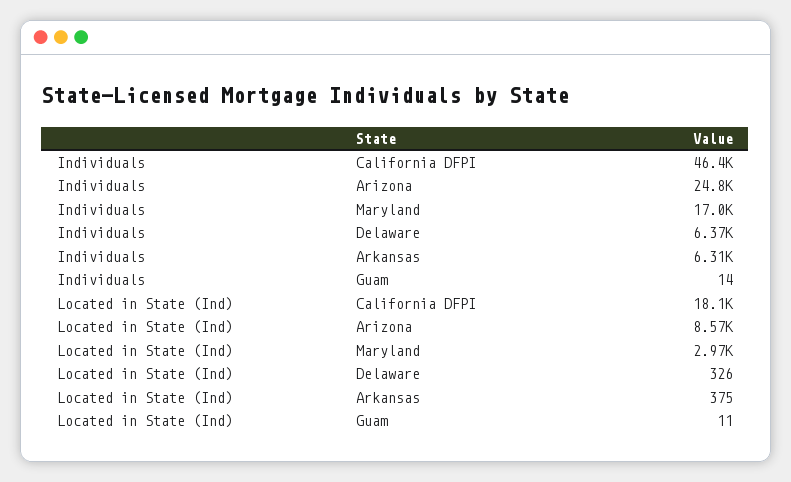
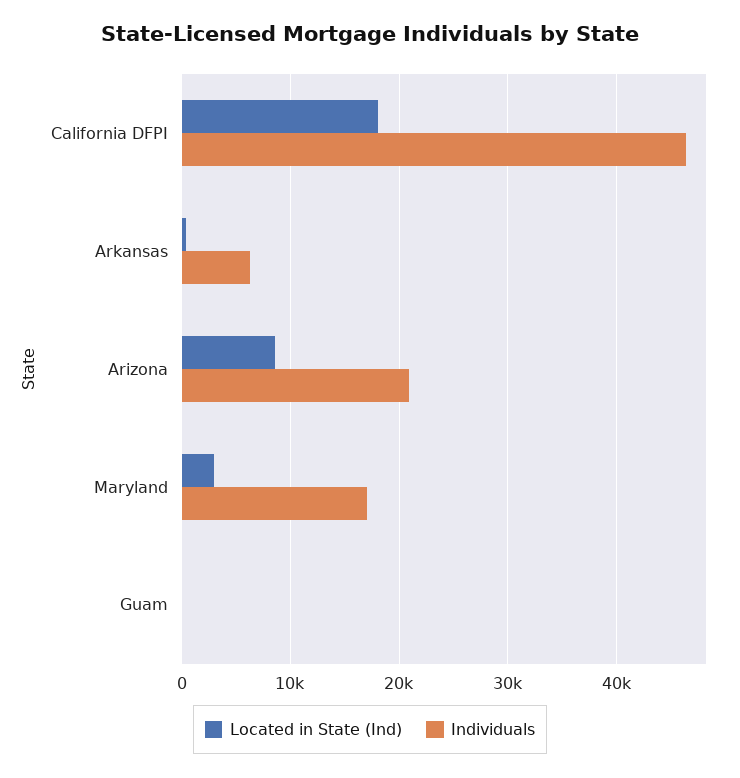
Individuals, Arizona: 24800 -> 21000
Individuals, Delaware: 6370 -> none
Located in State (Ind), Delaware: 326 -> none

